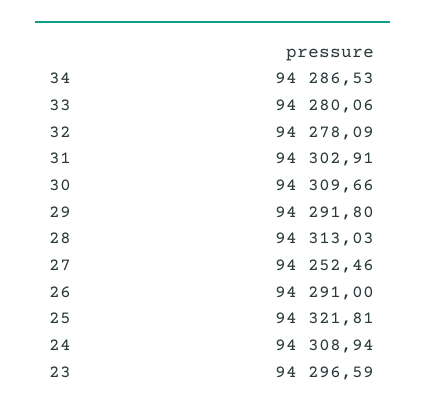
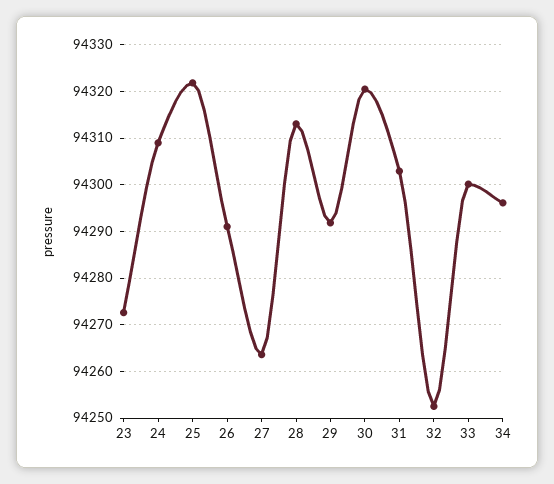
34: 94286.53 -> 94296
33: 94280.06 -> 94300
32: 94278.09 -> 94252
30: 94309.66 -> 94320
27: 94252.46 -> 94264
23: 94296.59 -> 94272

